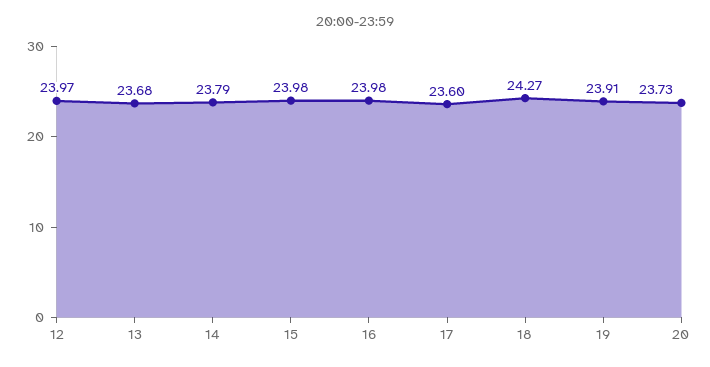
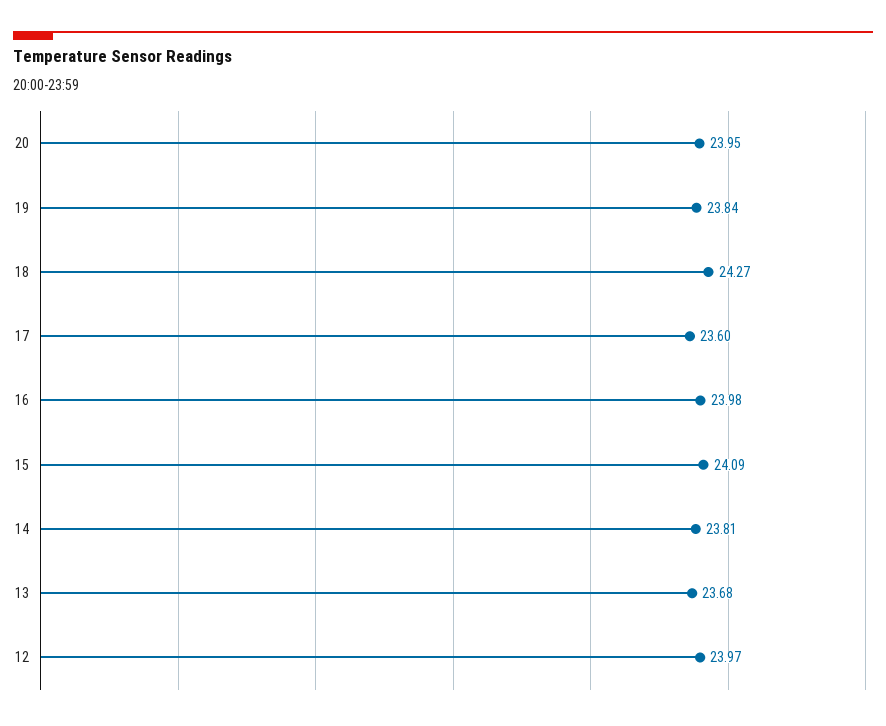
14: 23.79 -> 23.81
15: 23.98 -> 24.09
19: 23.91 -> 23.84
20: 23.73 -> 23.95

